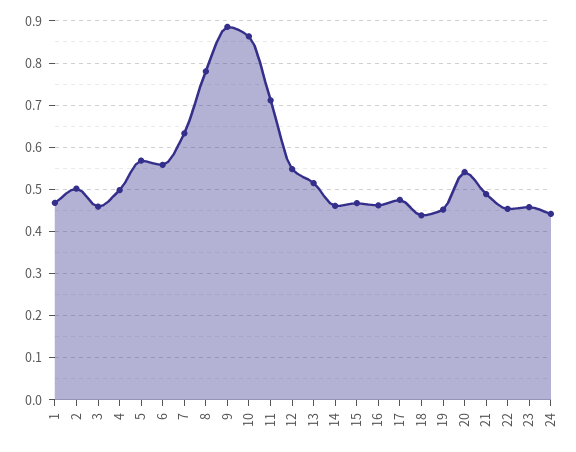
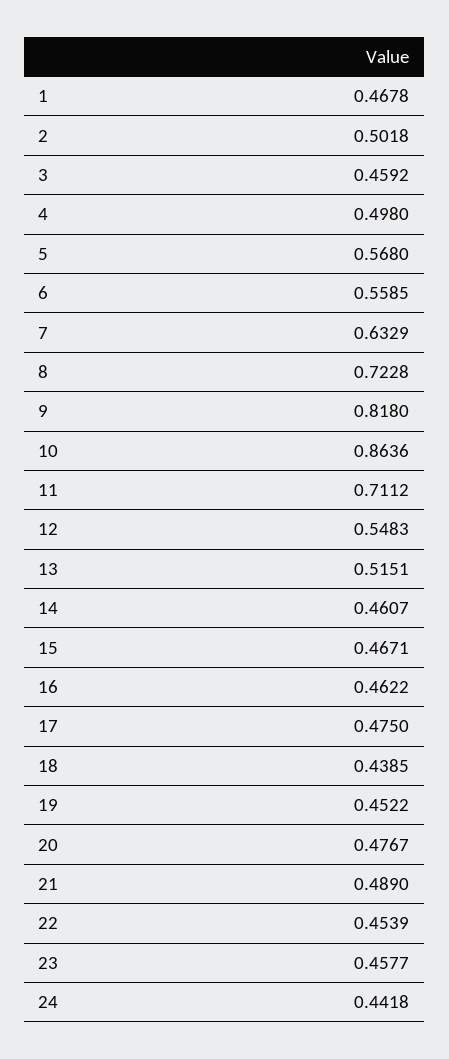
8: 0.78 -> 0.7228
9: 0.88 -> 0.818
20: 0.54 -> 0.4767

